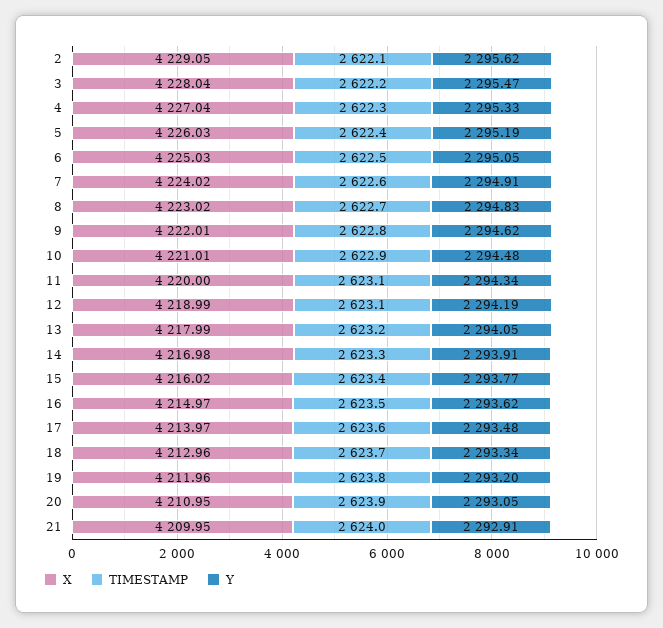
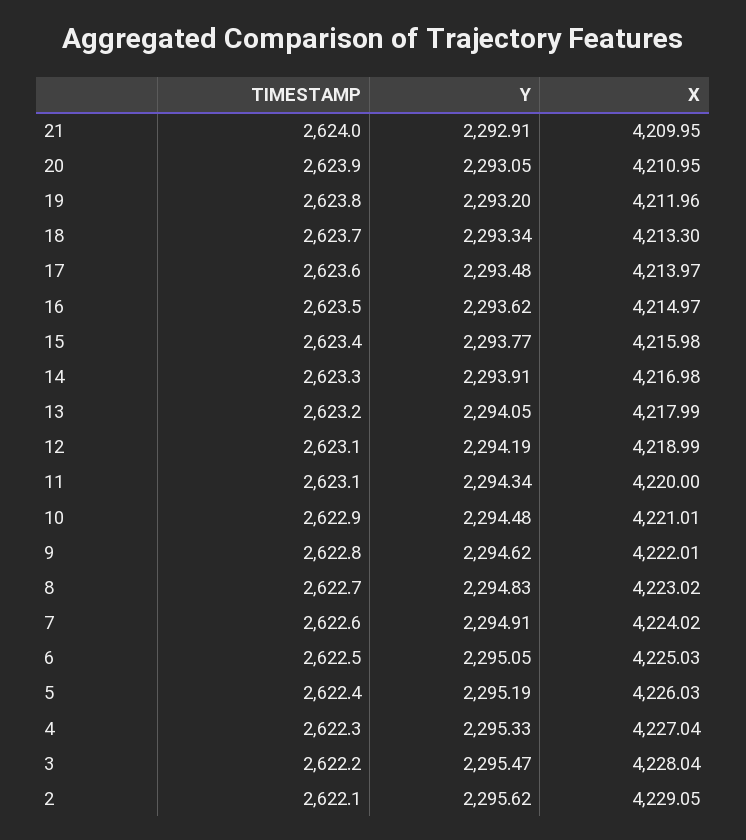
X, 15: 4216.02 -> 4215.98
X, 18: 4212.96 -> 4213.3

